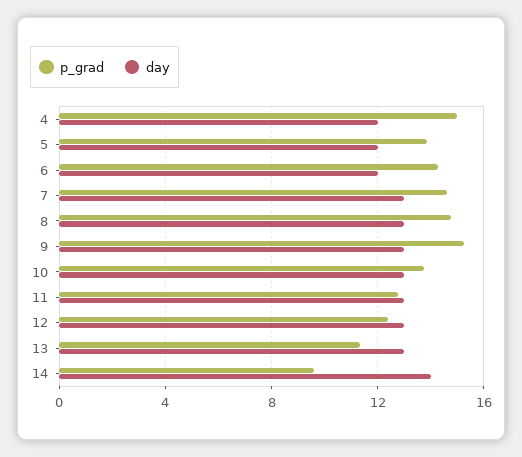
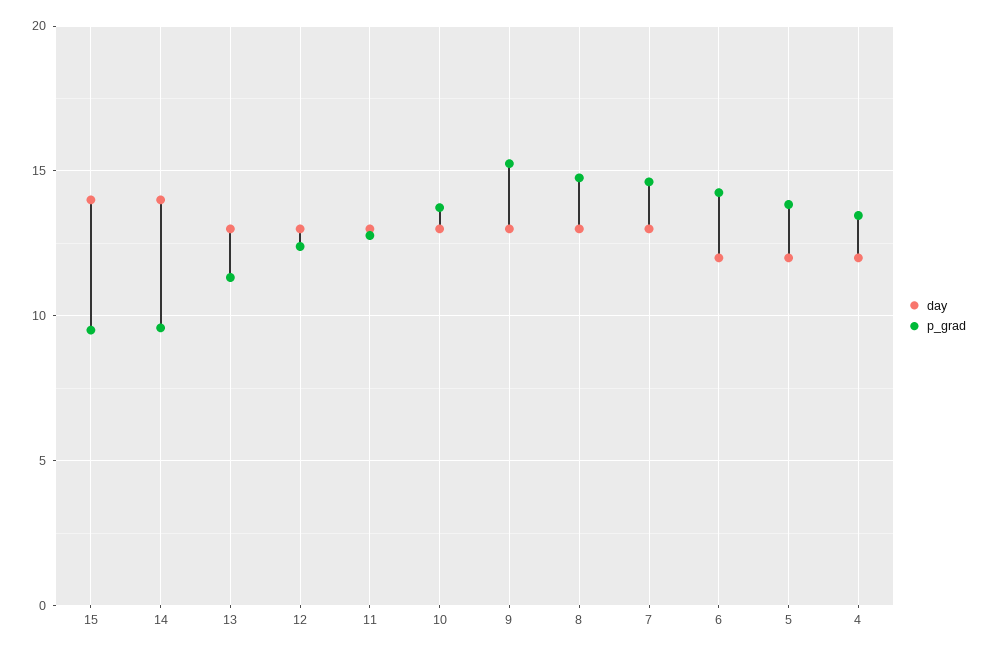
p_grad, 4: 15 -> 13.5
day, 15: none -> 14
p_grad, 15: none -> 9.5

